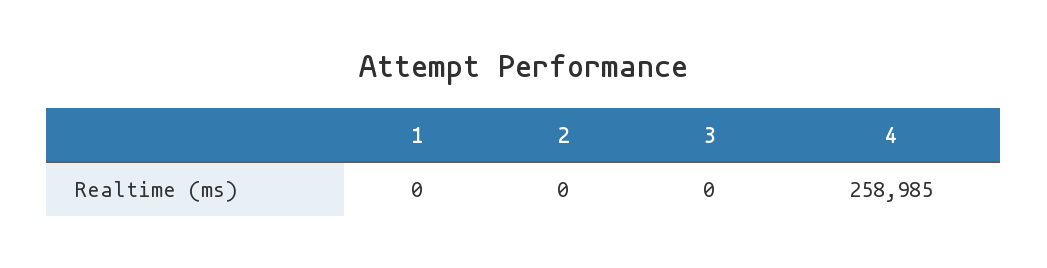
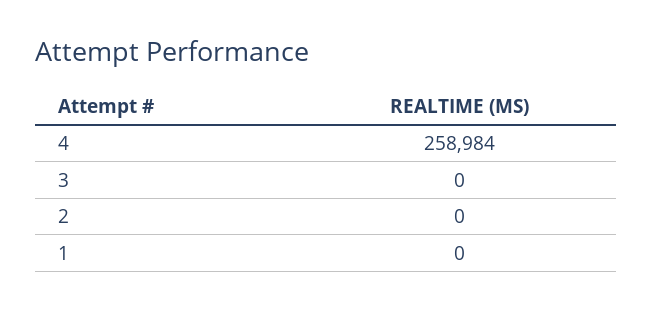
4: 258985 -> 258984

